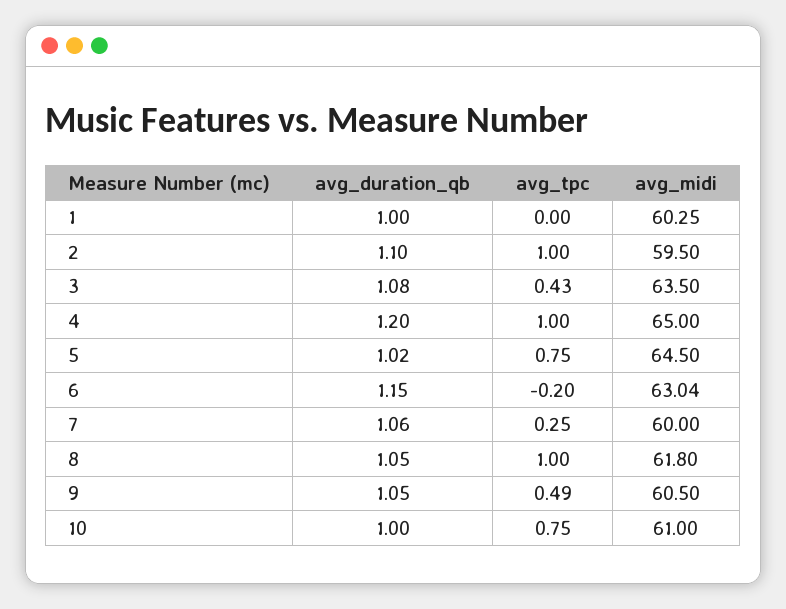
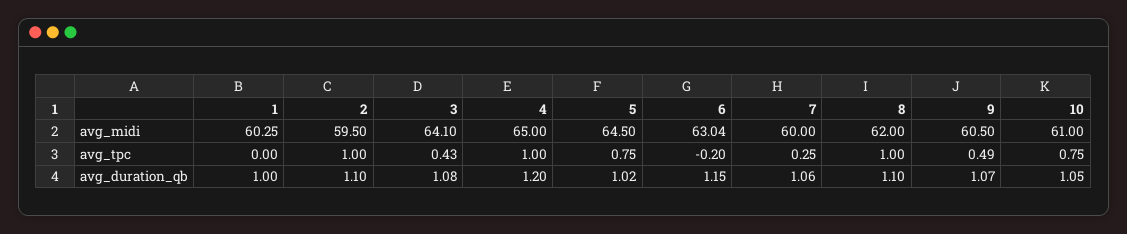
avg_midi, 3: 63.5 -> 64.1
avg_duration_qb, 8: 1.05 -> 1.1
avg_midi, 8: 61.8 -> 62
avg_duration_qb, 9: 1.05 -> 1.07
avg_duration_qb, 10: 1 -> 1.05

